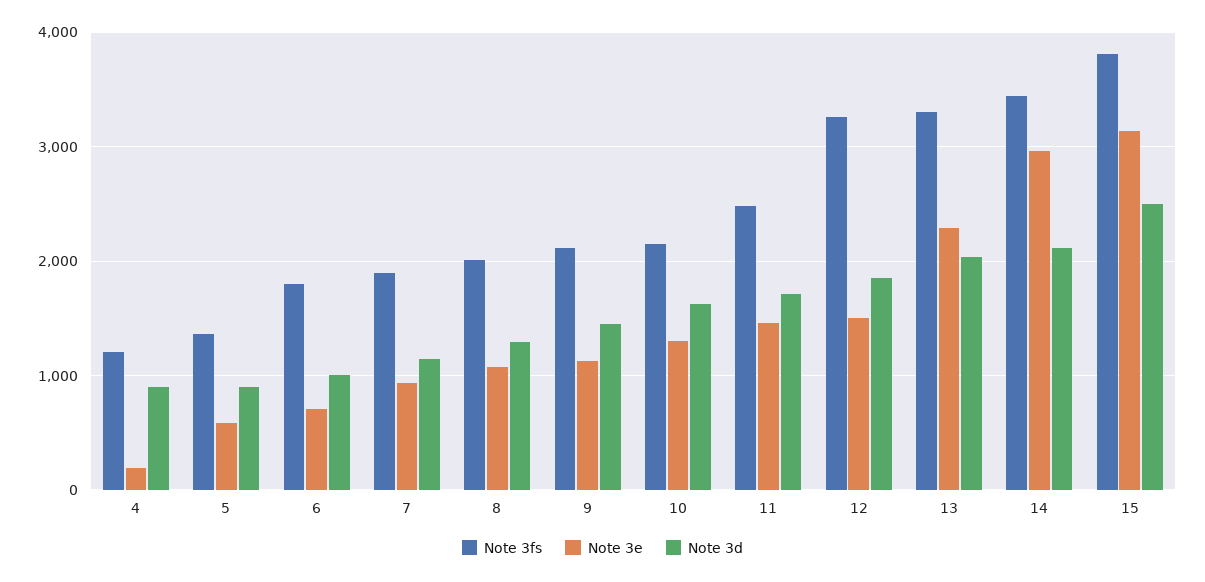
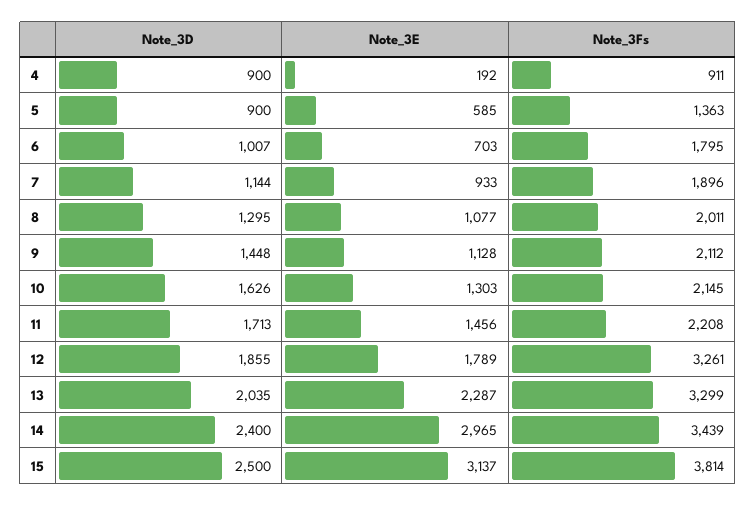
Note 3fs, 4: 1200 -> 911
Note 3fs, 11: 2500 -> 2208
Note 3e, 12: 1500 -> 1789
Note 3d, 14: 2100 -> 2400

